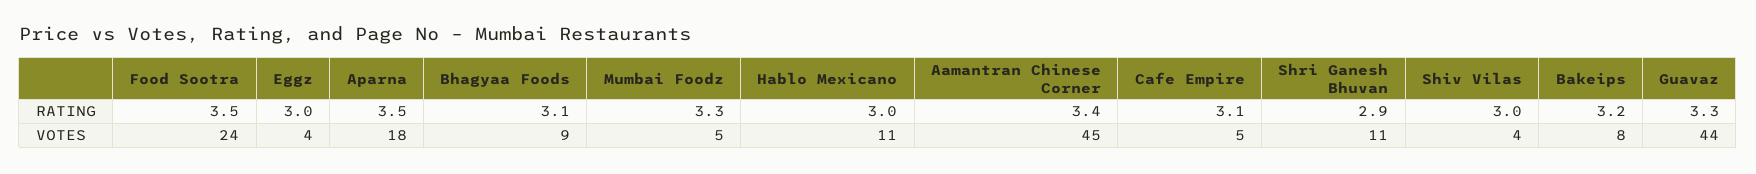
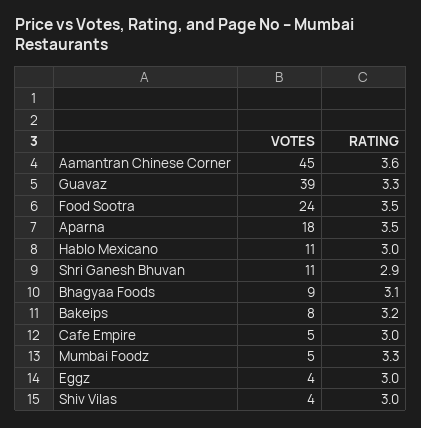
Aamantran Chinese Corner, RATING: 3.4 -> 3.6
Cafe Empire, RATING: 3.1 -> 3
Guavaz, VOTES: 44 -> 39

